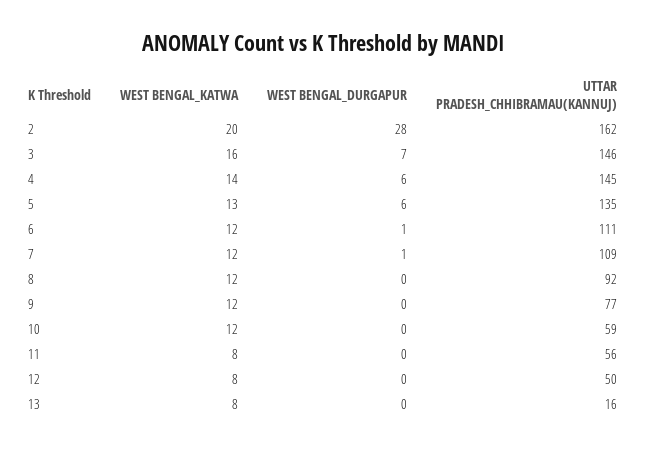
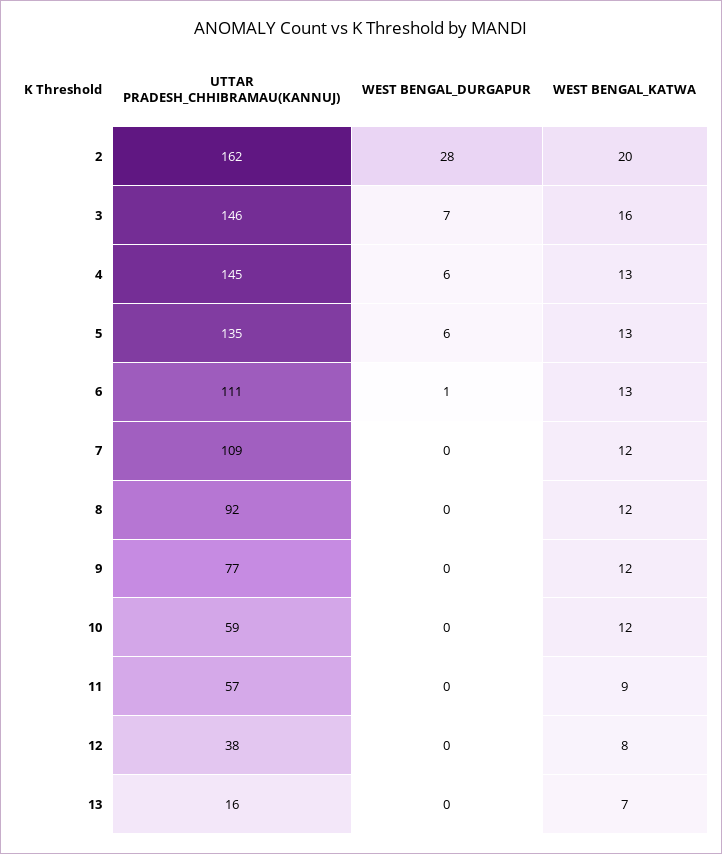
WEST BENGAL_KATWA, 4: 14 -> 13
WEST BENGAL_KATWA, 6: 12 -> 13
WEST BENGAL_DURGAPUR, 7: 1 -> 0
WEST BENGAL_KATWA, 11: 8 -> 9
UTTAR PRADESH_CHHIBRAMAU(KANNUJ), 11: 56 -> 57
UTTAR PRADESH_CHHIBRAMAU(KANNUJ), 12: 50 -> 38
WEST BENGAL_KATWA, 13: 8 -> 7

